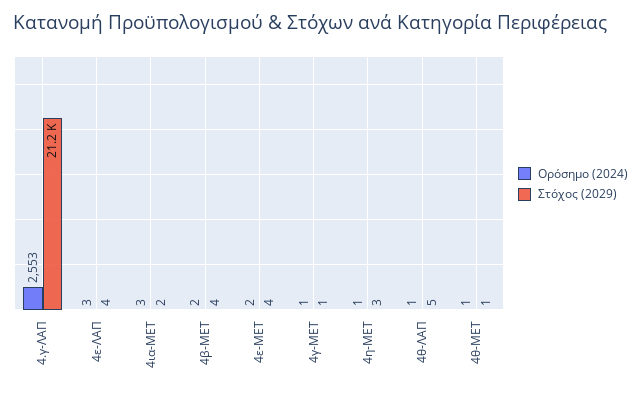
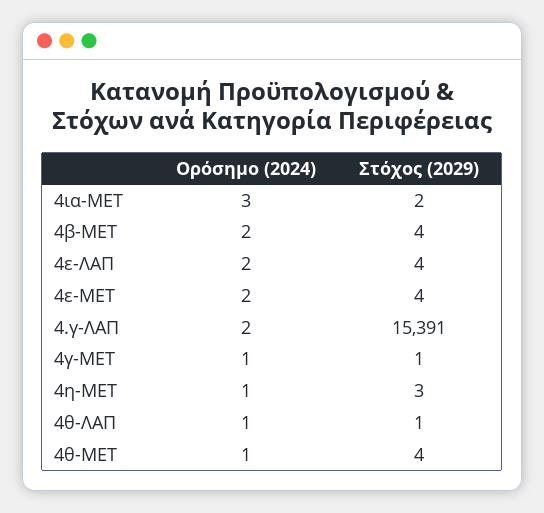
Ορόσημο (2024), 4.γ-ΛΑΠ: 2553 -> 2
Στόχος (2029), 4.γ-ΛΑΠ: 21200 -> 15391
Ορόσημο (2024), 4ε-ΛΑΠ: 3 -> 2
Στόχος (2029), 4θ-ΛΑΠ: 5 -> 1
Στόχος (2029), 4θ-ΜΕΤ: 1 -> 4

